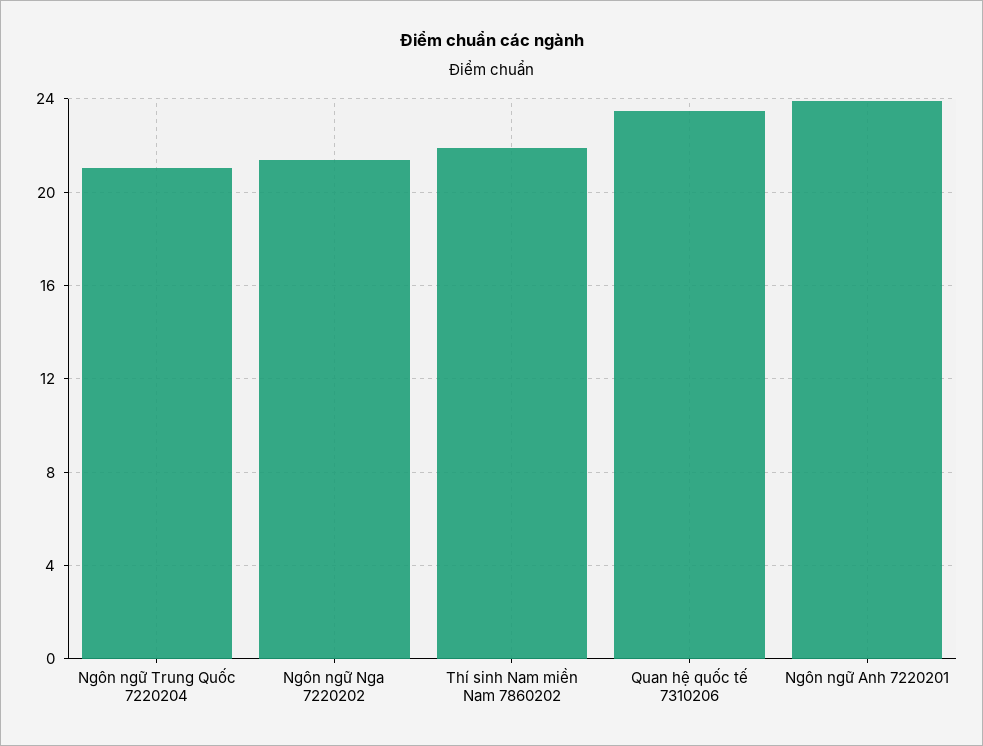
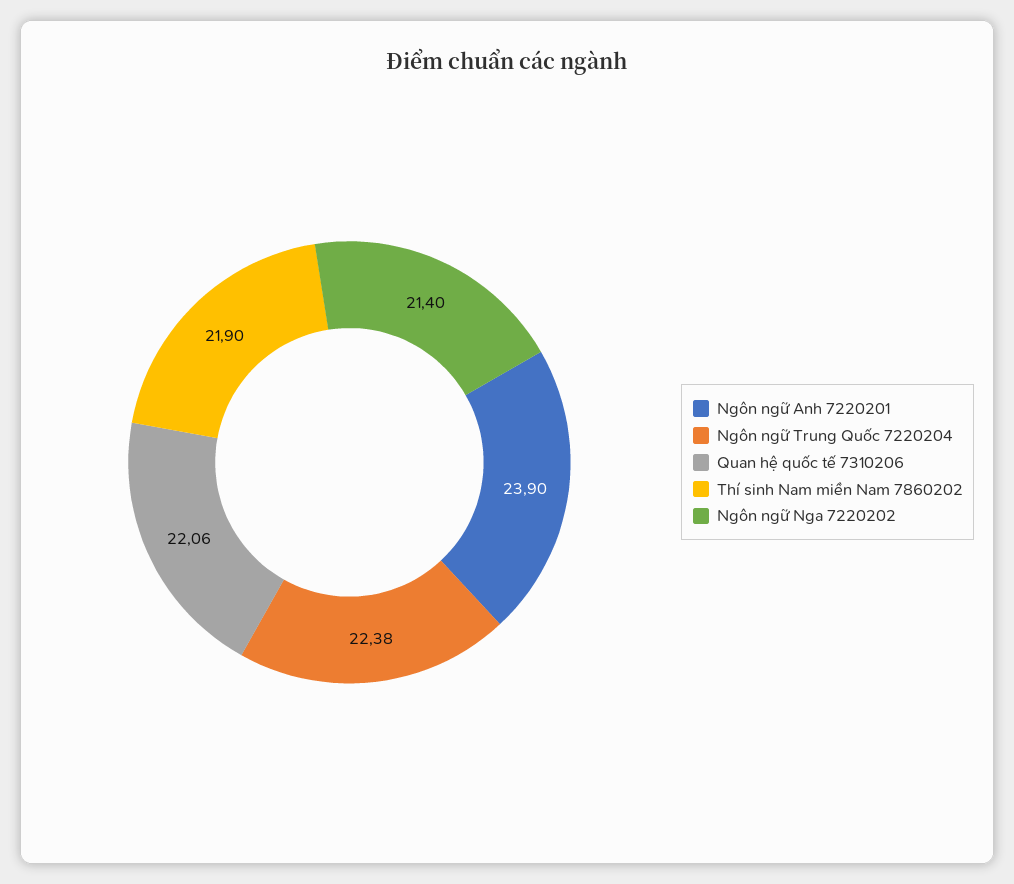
Ngôn ngữ Trung Quốc 7220204: 21 -> 22.38
Quan hệ quốc tế 7310206: 23.5 -> 22.06

